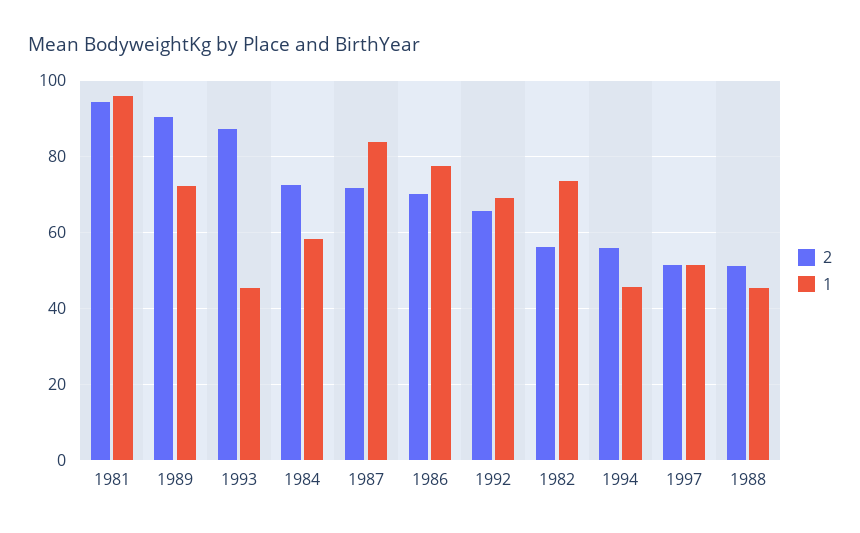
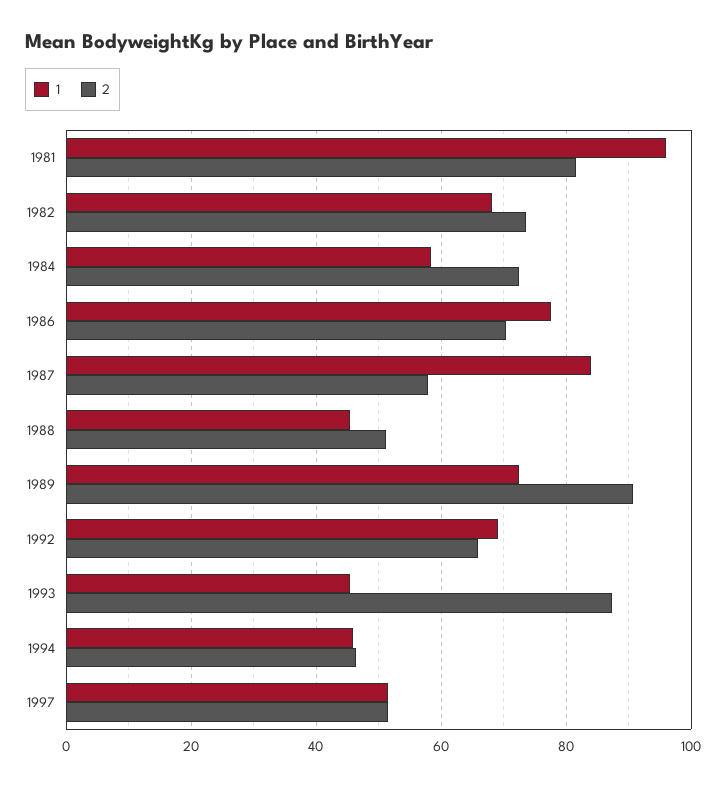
2, 1981: 94 -> 82
2, 1987: 72 -> 58
2, 1982: 56 -> 74
1, 1982: 74 -> 68
2, 1994: 56 -> 46

